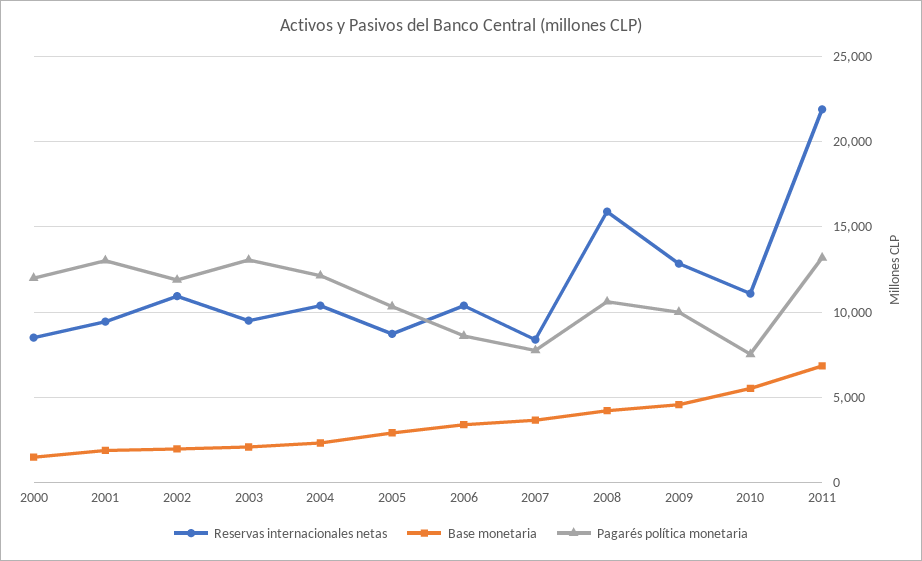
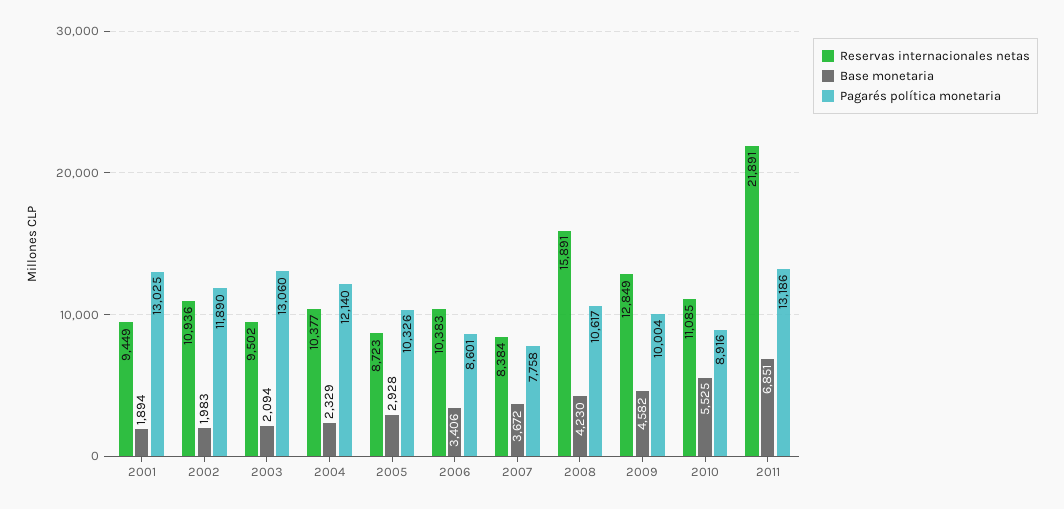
Reservas internacionales netas, 2000: 8500 -> none
Base monetaria, 2000: 1500 -> none
Pagarés política monetaria, 2000: 12000 -> none
Pagarés política monetaria, 2010: 7500 -> 8916

